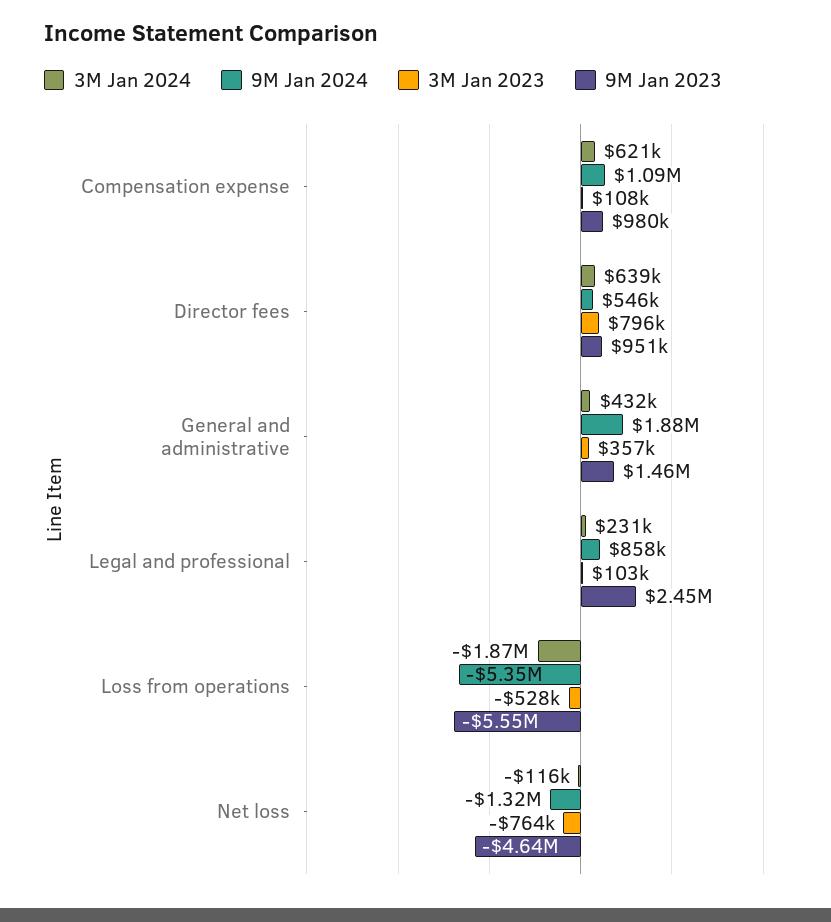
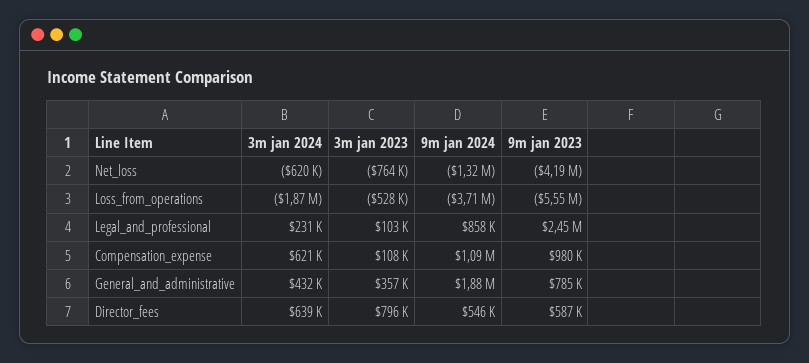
9M Jan 2023, Director fees: 951000 -> 587000
9M Jan 2023, General and administrative: 1460000 -> 785000
9M Jan 2024, Loss from operations: -5350000 -> -3710000
3M Jan 2024, Net loss: -116000 -> -620000
9M Jan 2023, Net loss: -4640000 -> -4190000

